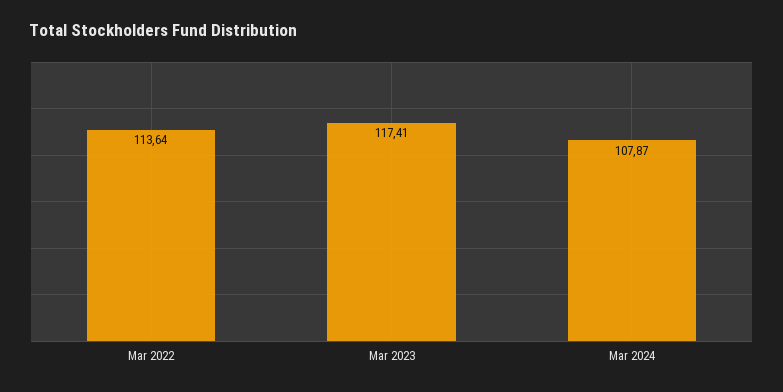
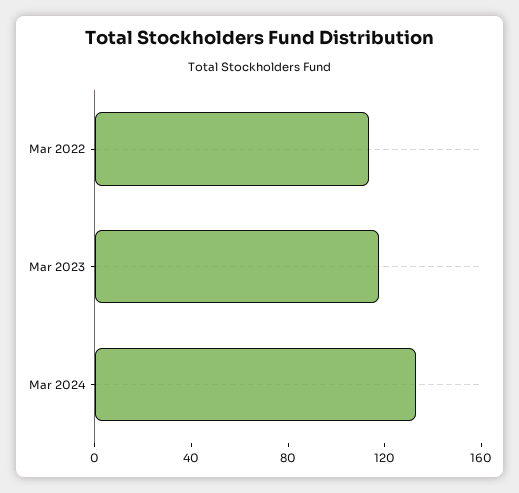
Mar 2024: 107.87 -> 130

